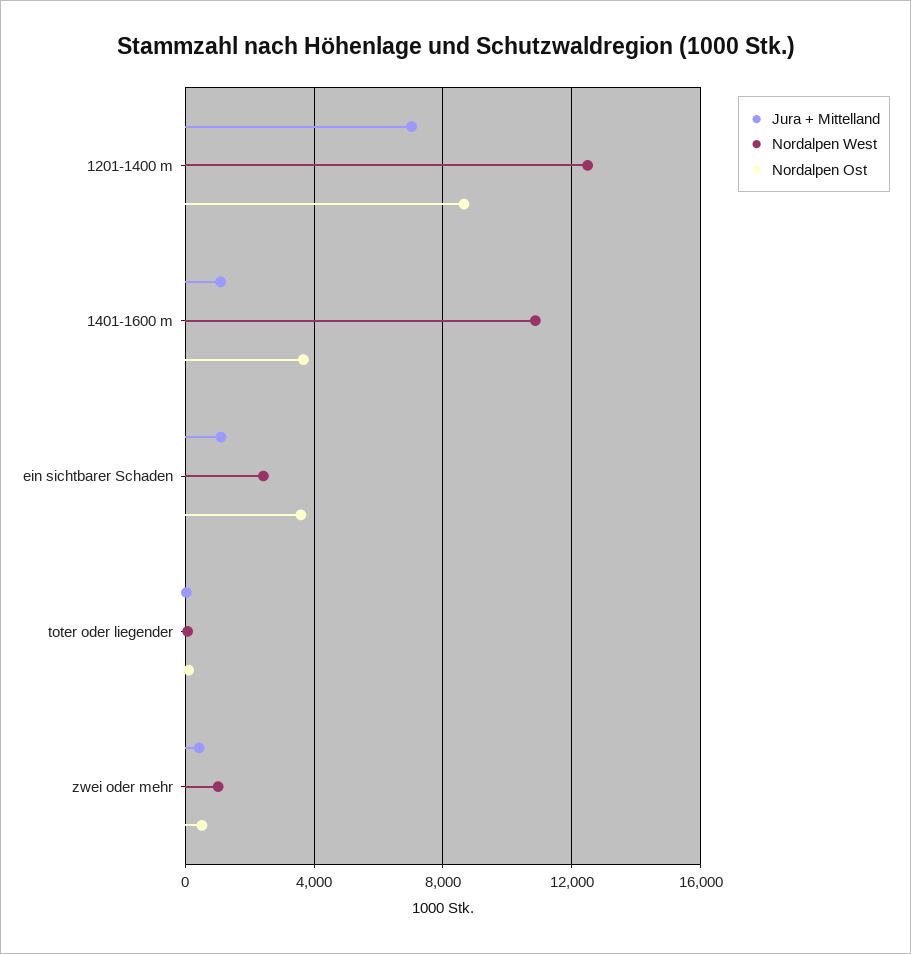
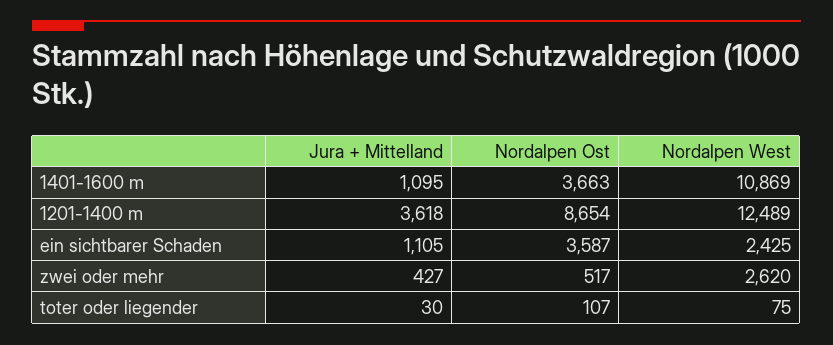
Jura + Mittelland, 1201-1400 m: 7000 -> 3618
Nordalpen West, zwei oder mehr: 1000 -> 2620

